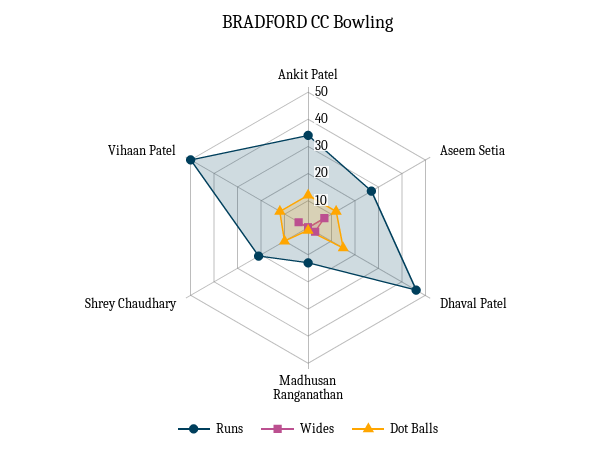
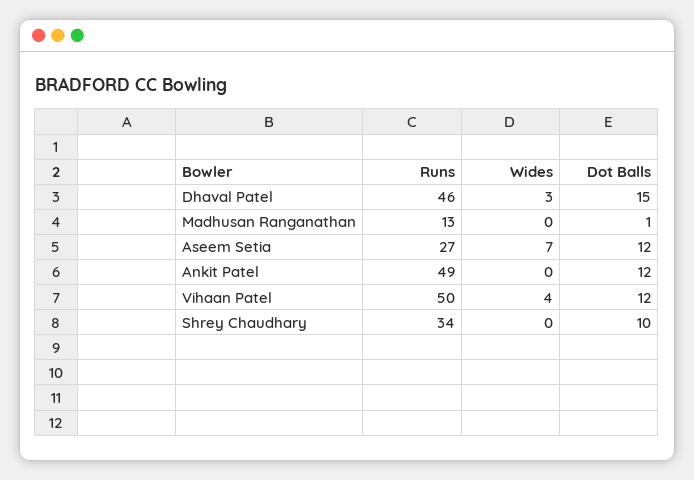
Runs, Ankit Patel: 35 -> 49
Runs, Shrey Chaudhary: 20 -> 34

